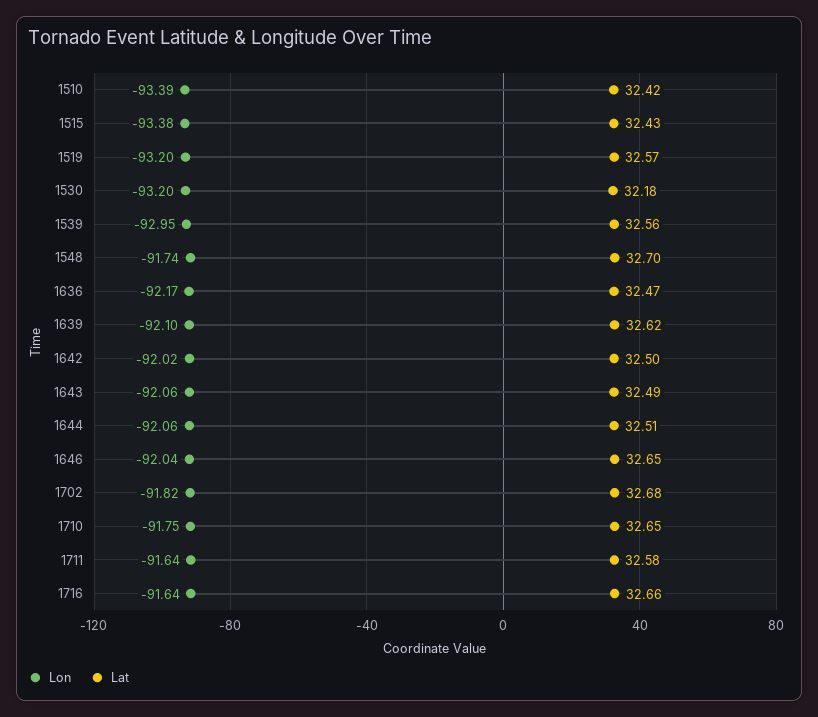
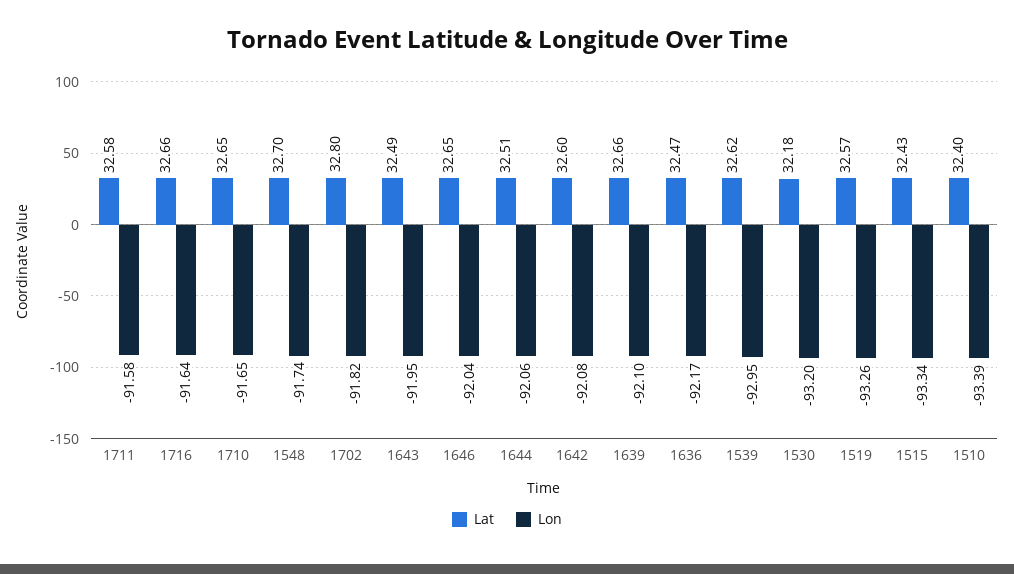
Lat, 1510: 32.42 -> 32.4
Lon, 1515: -93.38 -> -93.34
Lon, 1519: -93.2 -> -93.26
Lat, 1539: 32.56 -> 32.62
Lat, 1639: 32.62 -> 32.66
Lon, 1642: -92.02 -> -92.08
Lat, 1642: 32.5 -> 32.6
Lon, 1643: -92.06 -> -91.95
Lat, 1702: 32.68 -> 32.8
Lon, 1710: -91.75 -> -91.65
Lon, 1711: -91.64 -> -91.58

